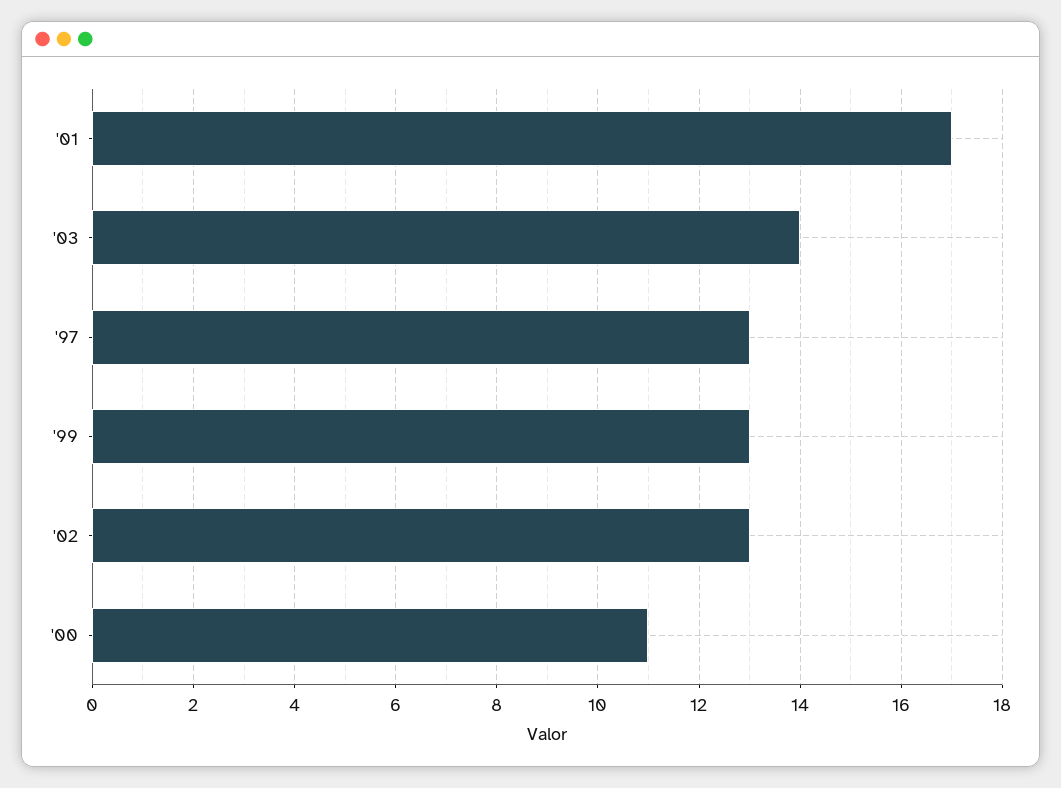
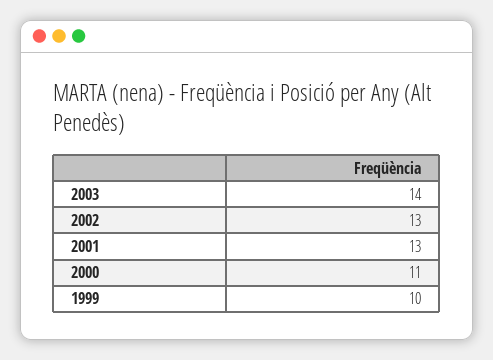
'01: 17 -> 13
'97: 13 -> none
'99: 13 -> 10

